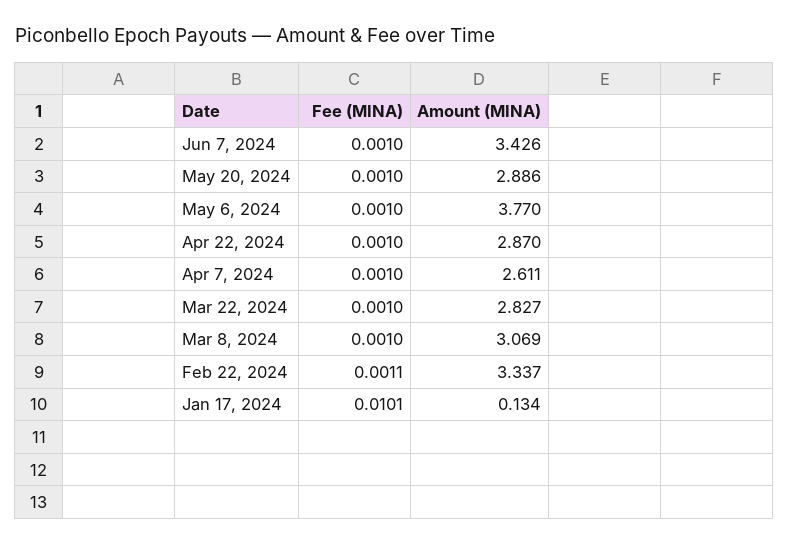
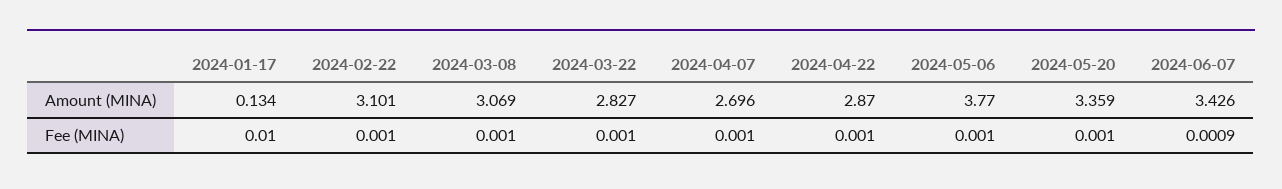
Fee (MINA), Jun 7, 2024: 0.001 -> 0.0009
Amount (MINA), May 20, 2024: 2.886 -> 3.359
Amount (MINA), Apr 7, 2024: 2.611 -> 2.696
Fee (MINA), Feb 22, 2024: 0.0011 -> 0.001
Amount (MINA), Feb 22, 2024: 3.337 -> 3.101
Fee (MINA), Jan 17, 2024: 0.0101 -> 0.01

